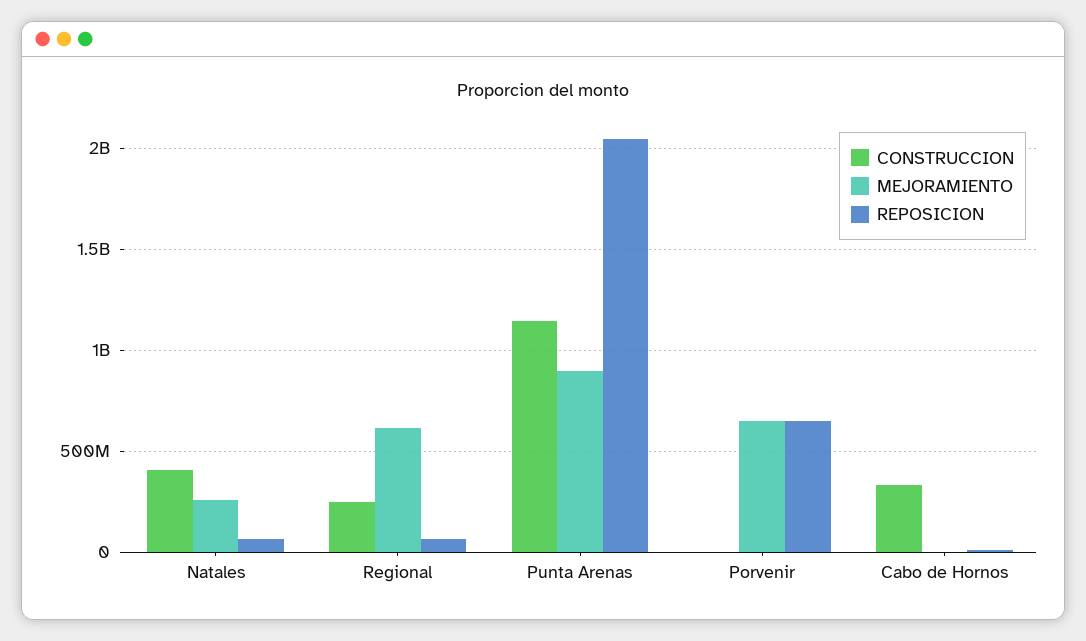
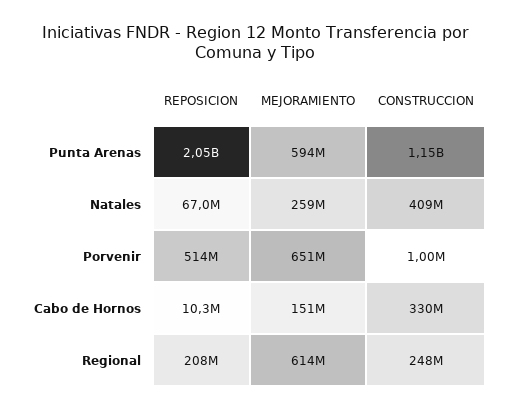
REPOSICION, Regional: 50000000 -> 208000000
MEJORAMIENTO, Punta Arenas: 900000000 -> 594000000
REPOSICION, Porvenir: 650000000 -> 514000000
MEJORAMIENTO, Cabo de Hornos: 0 -> 151000000

